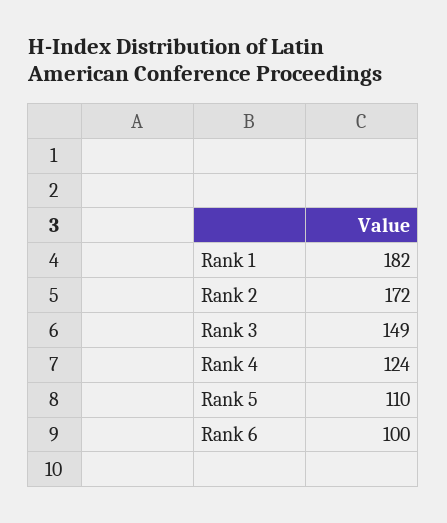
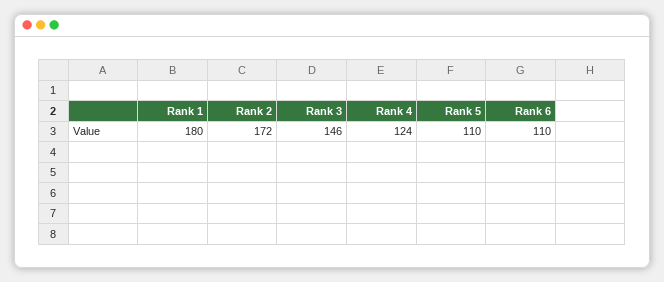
Rank 1: 182 -> 180
Rank 3: 149 -> 146
Rank 6: 100 -> 110

